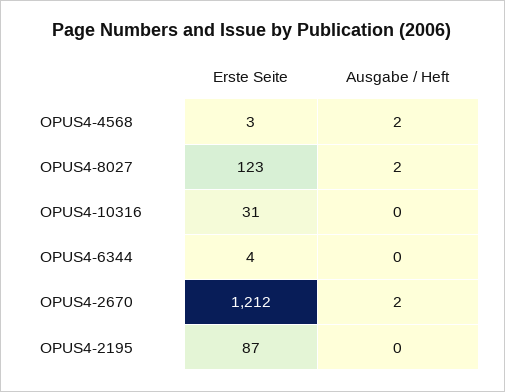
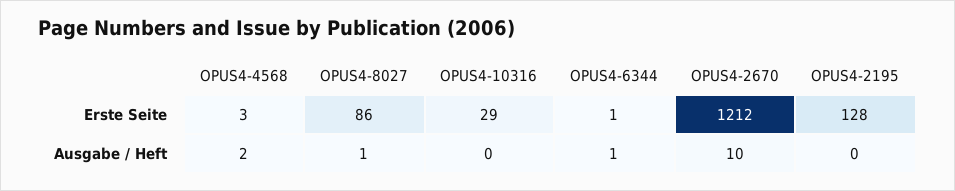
Erste Seite, OPUS4-8027: 123 -> 86
Ausgabe / Heft, OPUS4-8027: 2 -> 1
Erste Seite, OPUS4-10316: 31 -> 29
Erste Seite, OPUS4-6344: 4 -> 1
Ausgabe / Heft, OPUS4-6344: 0 -> 1
Ausgabe / Heft, OPUS4-2670: 2 -> 10
Erste Seite, OPUS4-2195: 87 -> 128

